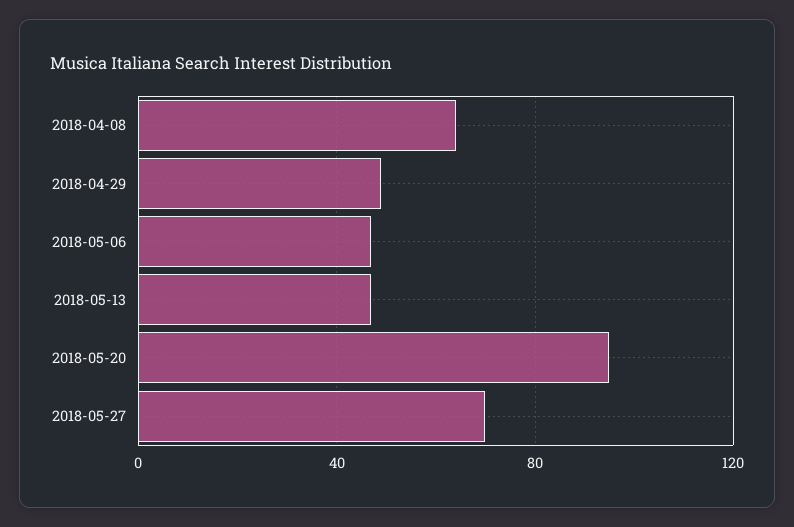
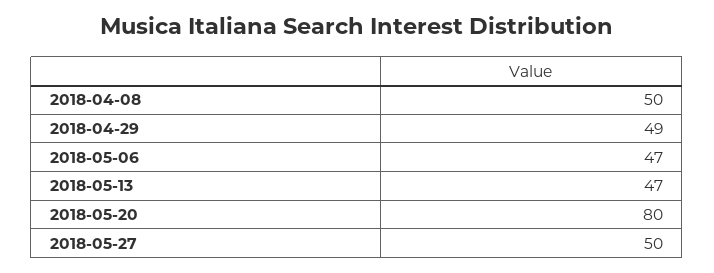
2018-04-08: 65 -> 50
2018-05-20: 95 -> 80
2018-05-27: 70 -> 50

